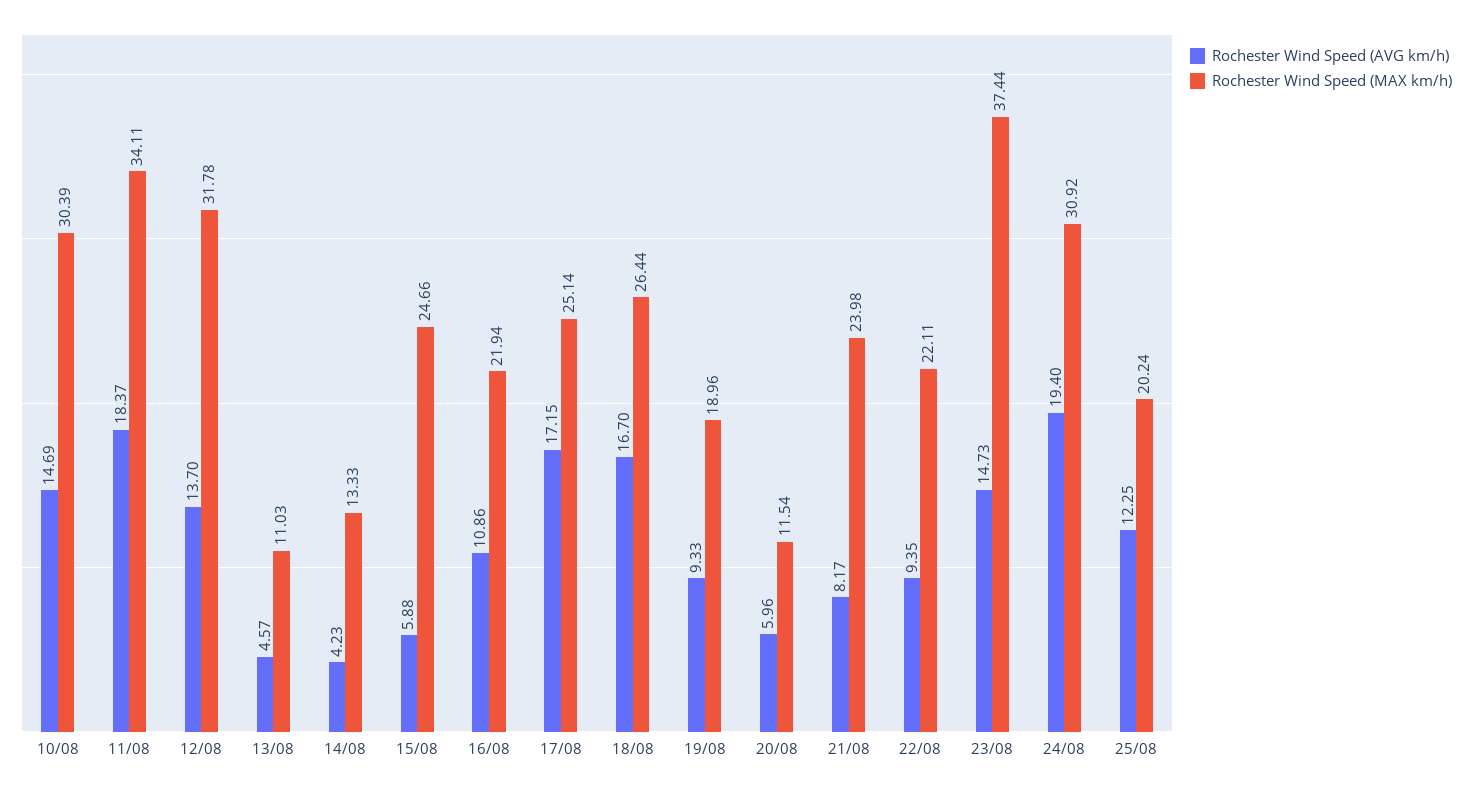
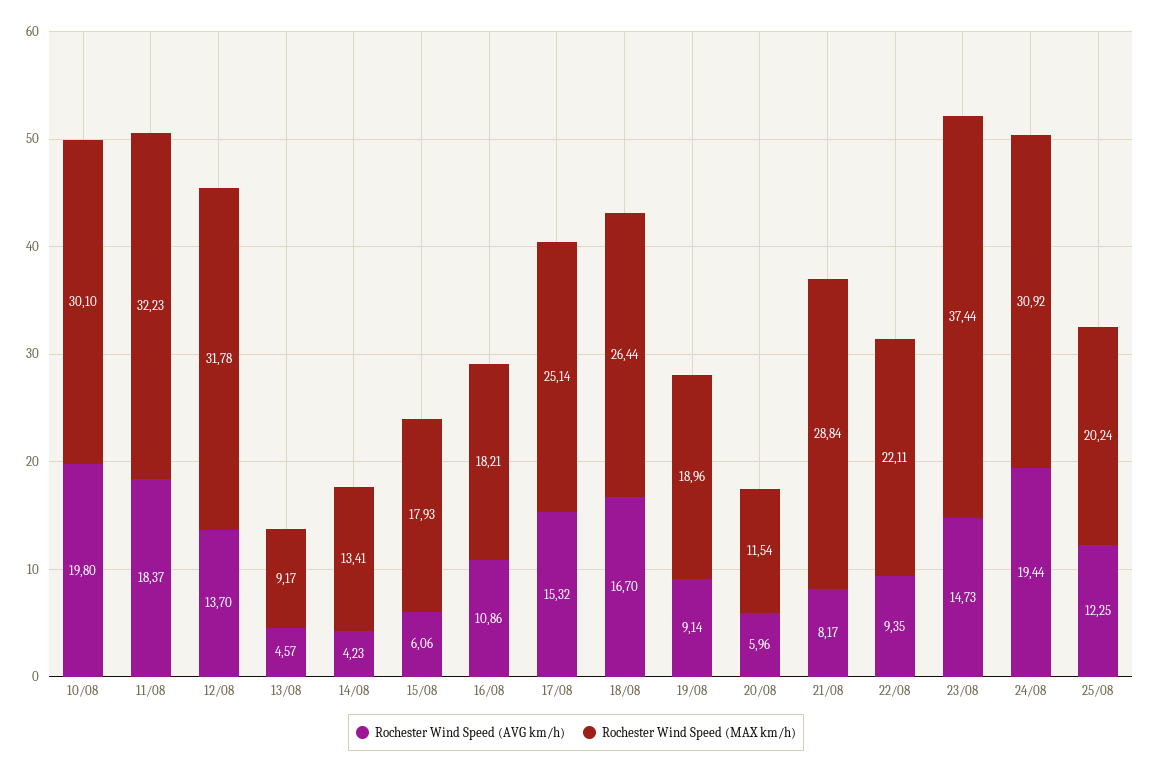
Rochester Wind Speed (AVG km/h), 10/08: 14.69 -> 19.8
Rochester Wind Speed (MAX km/h), 10/08: 30.39 -> 30.1
Rochester Wind Speed (MAX km/h), 11/08: 34.11 -> 32.23
Rochester Wind Speed (MAX km/h), 13/08: 11.03 -> 9.17
Rochester Wind Speed (MAX km/h), 14/08: 13.33 -> 13.41
Rochester Wind Speed (AVG km/h), 15/08: 5.88 -> 6.06
Rochester Wind Speed (MAX km/h), 15/08: 24.66 -> 17.93
Rochester Wind Speed (MAX km/h), 16/08: 21.94 -> 18.21
Rochester Wind Speed (AVG km/h), 17/08: 17.15 -> 15.32
Rochester Wind Speed (AVG km/h), 19/08: 9.33 -> 9.14
Rochester Wind Speed (MAX km/h), 21/08: 23.98 -> 28.84
Rochester Wind Speed (AVG km/h), 24/08: 19.4 -> 19.44

